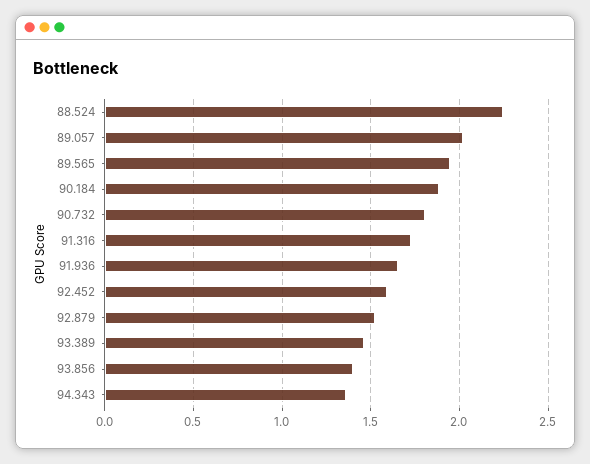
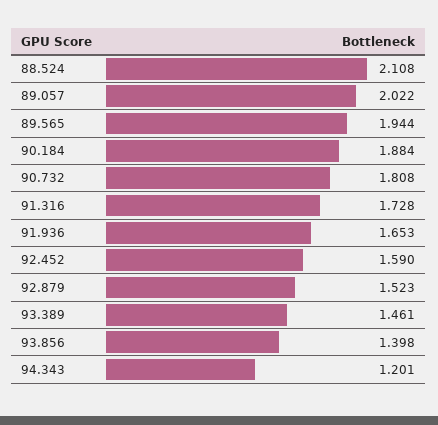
88.524: 2.25 -> 2.108
94.343: 1.35 -> 1.201

